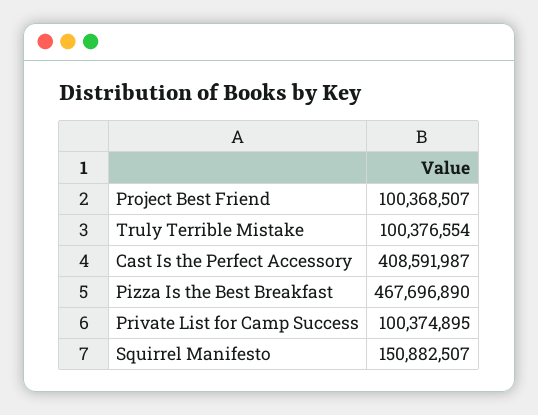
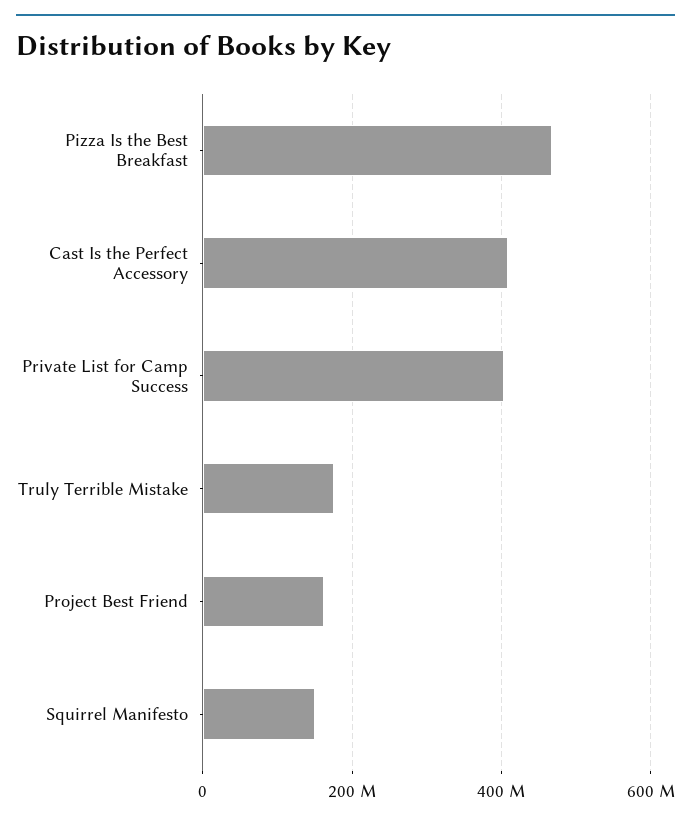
Project Best Friend: 100368507 -> 160000000
Truly Terrible Mistake: 100376554 -> 180000000
Private List for Camp Success: 100374895 -> 400000000

